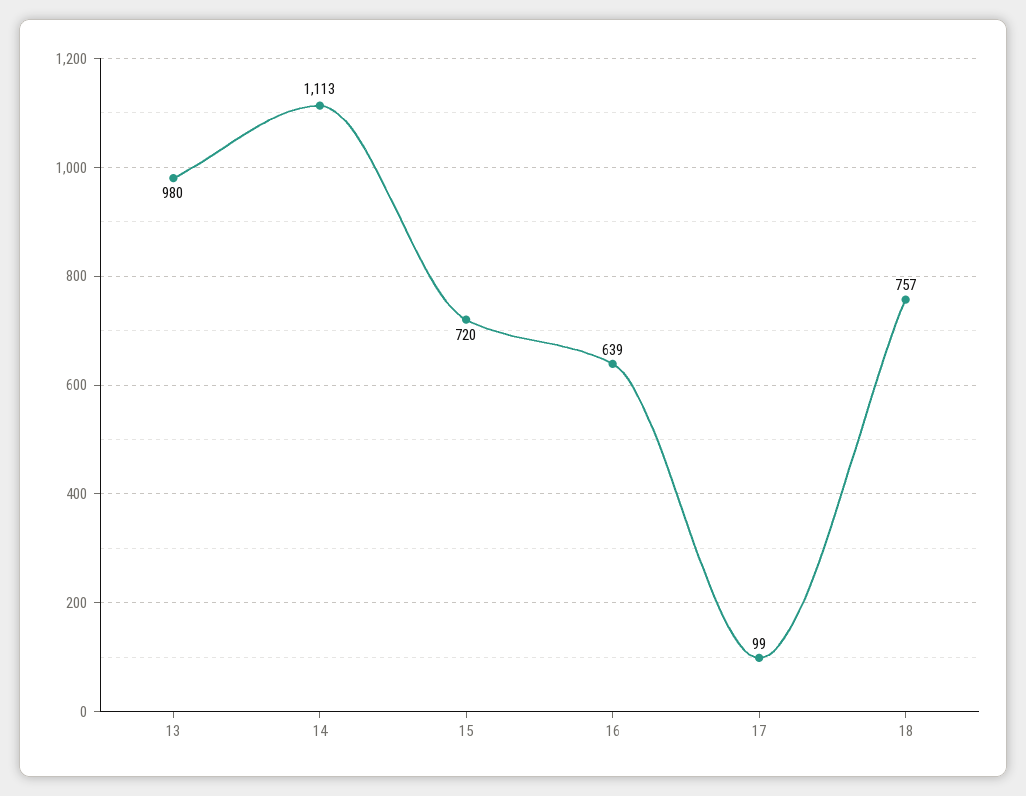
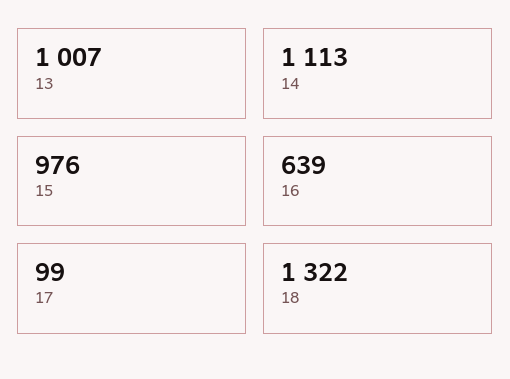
13: 980 -> 1007
15: 720 -> 976
18: 757 -> 1322

